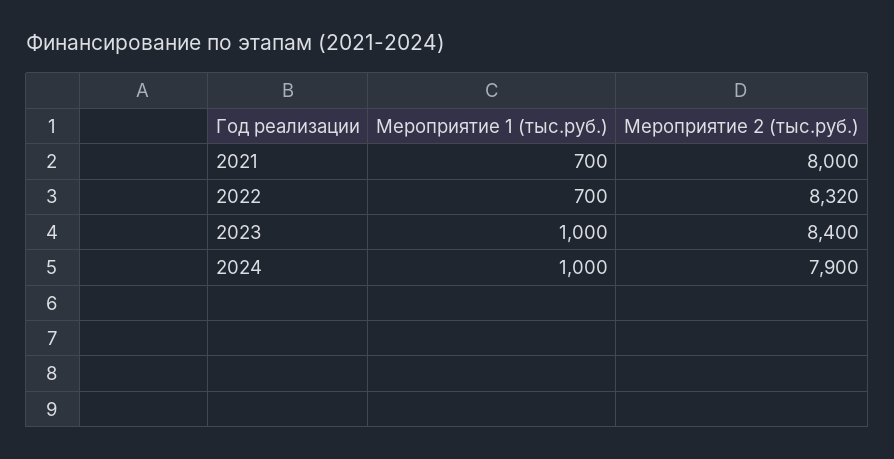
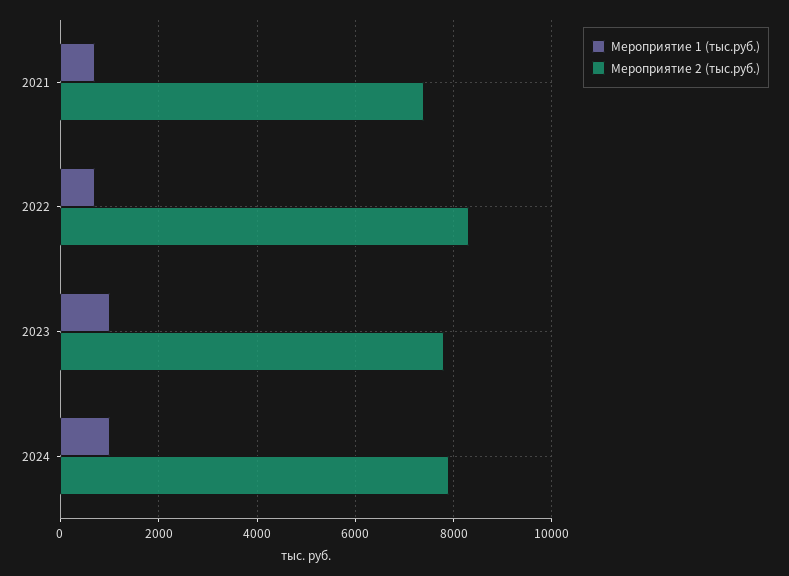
Мероприятие 2 (тыс.руб.), 2021: 8000 -> 7400
Мероприятие 2 (тыс.руб.), 2023: 8400 -> 7800

